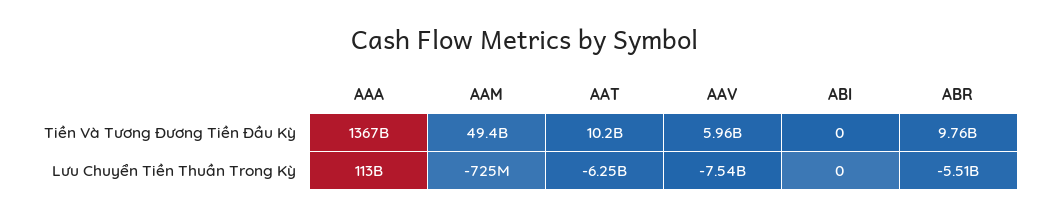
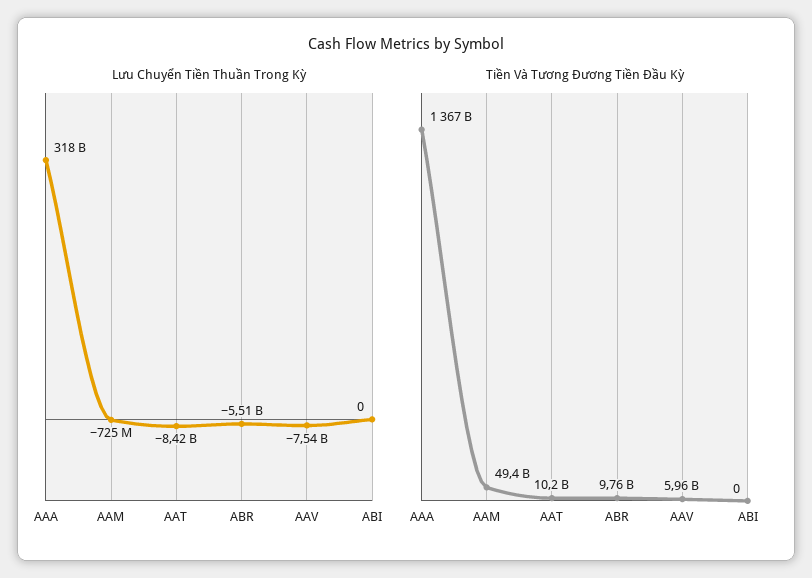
Lưu Chuyển Tiền Thuần Trong Kỳ, AAA: 113000000000 -> 318000000000
Lưu Chuyển Tiền Thuần Trong Kỳ, AAT: -6250000000 -> -8420000000

